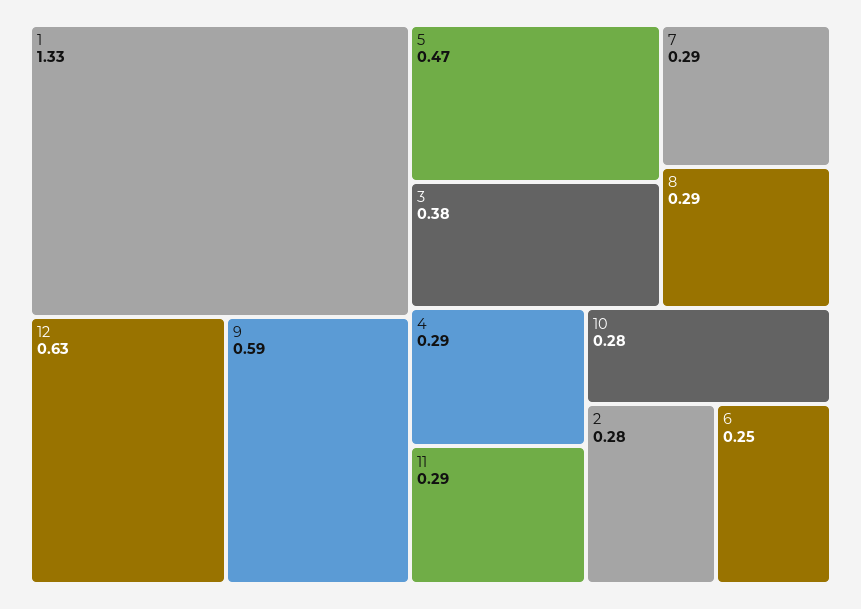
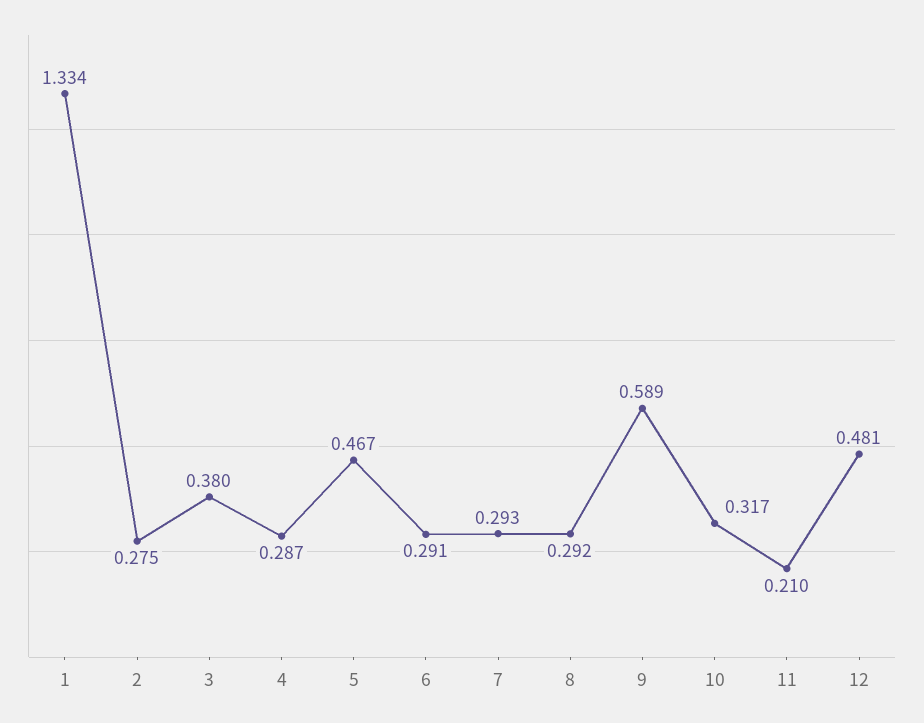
12: 0.63 -> 0.481
11: 0.29 -> 0.21
10: 0.28 -> 0.317
6: 0.25 -> 0.291

